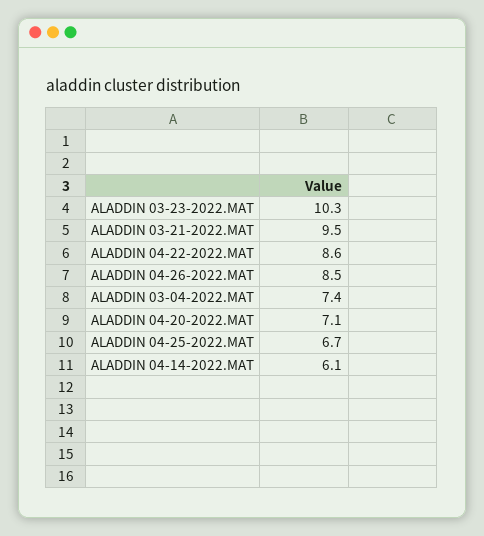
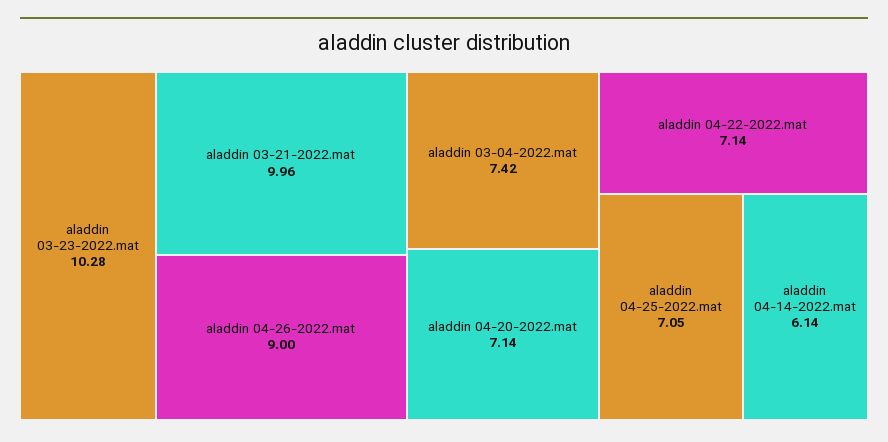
ALADDIN 03-21-2022.MAT: 9.5 -> 9.96
ALADDIN 04-22-2022.MAT: 8.6 -> 7.14
ALADDIN 04-26-2022.MAT: 8.5 -> 9
ALADDIN 04-25-2022.MAT: 6.7 -> 7.05

